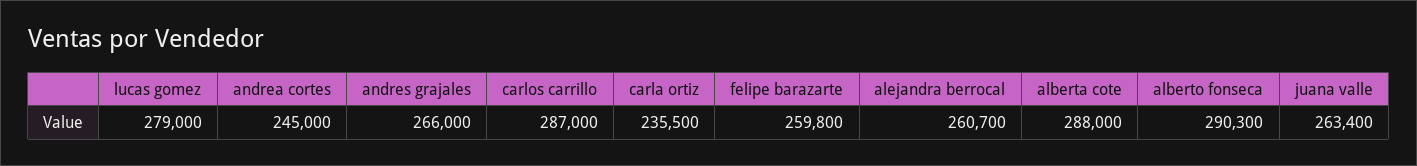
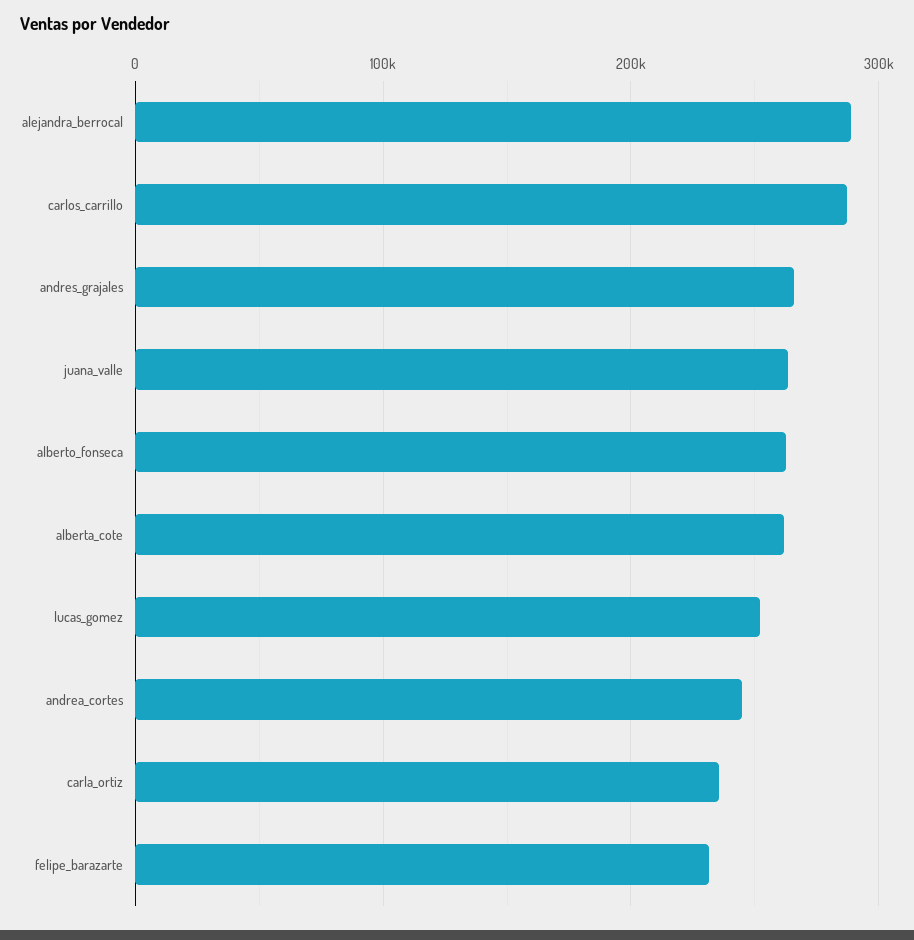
lucas gomez: 279000 -> 250000
felipe barazarte: 259800 -> 230000
alejandra berrocal: 260700 -> 290000
alberta cote: 288000 -> 260000
alberto fonseca: 290300 -> 260000

